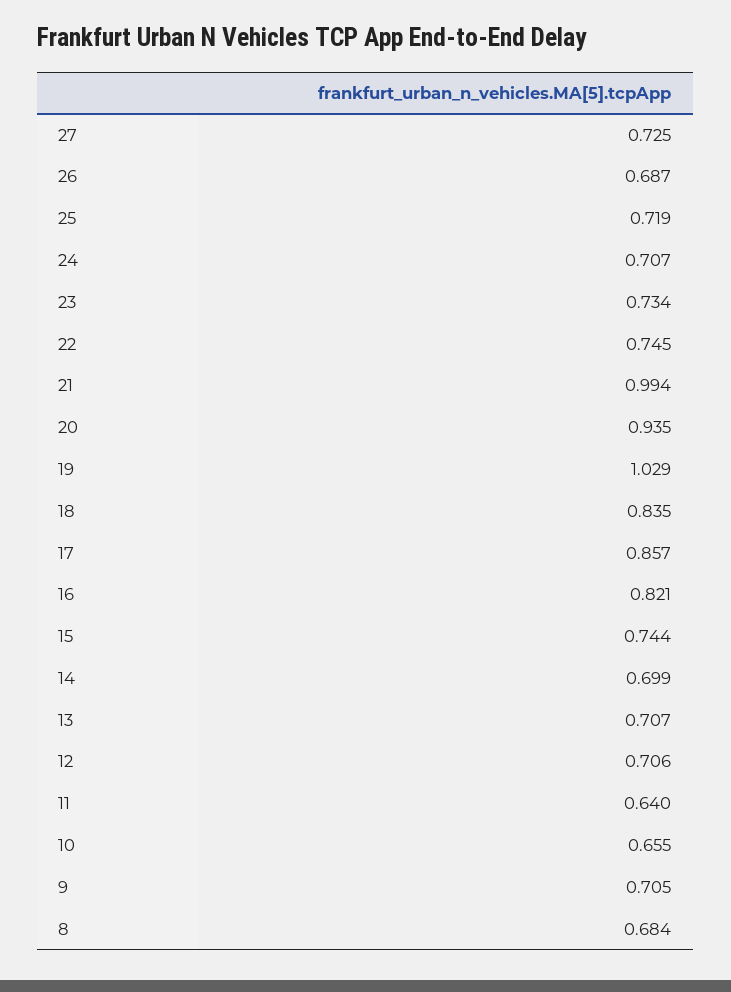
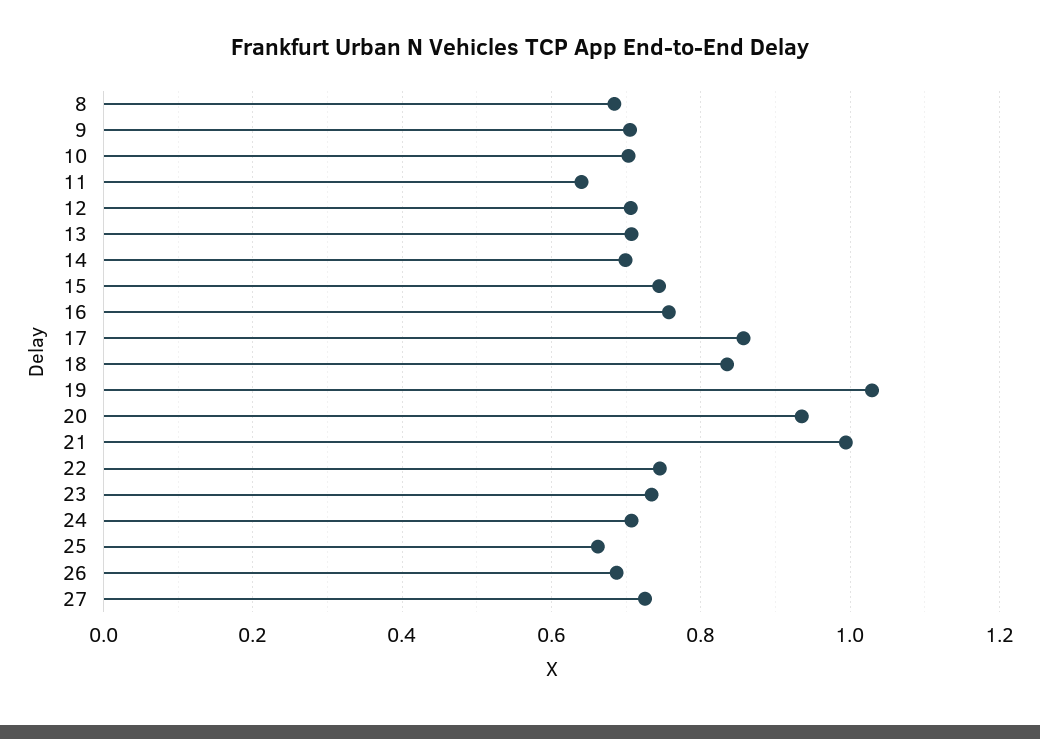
25: 0.719 -> 0.66
16: 0.821 -> 0.76
10: 0.655 -> 0.7

